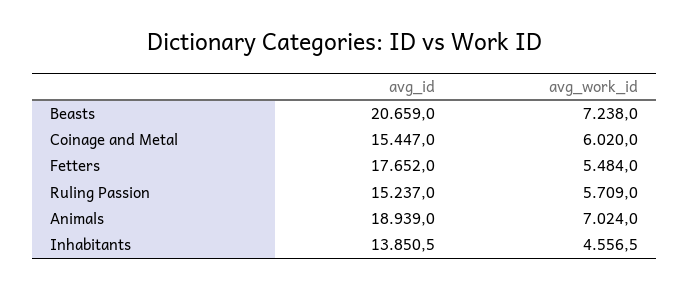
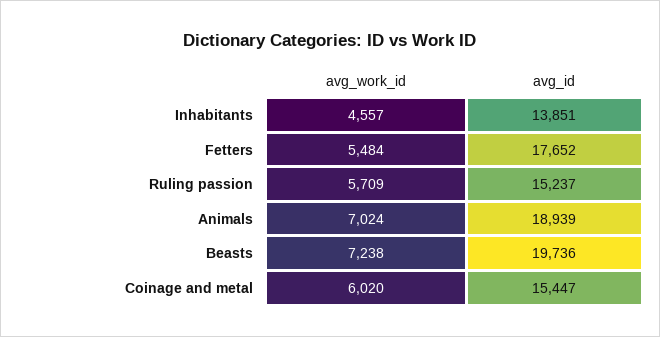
avg_id, Beasts: 20659 -> 19736

